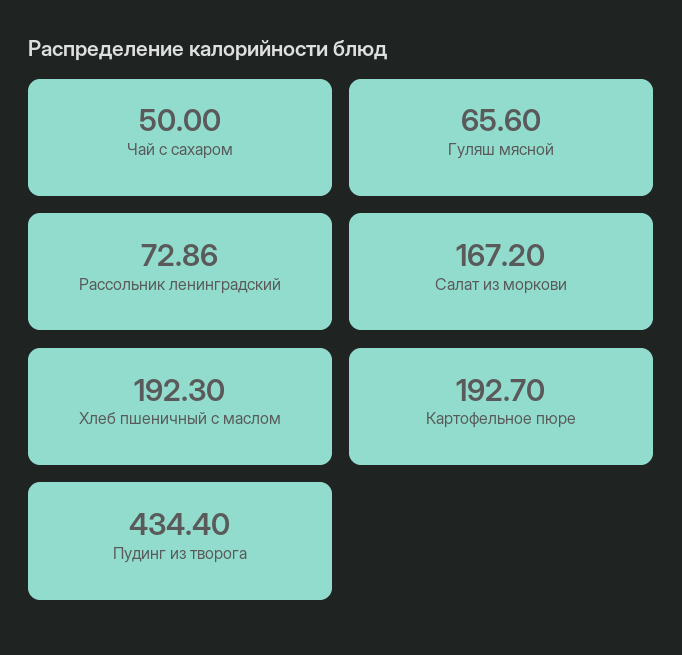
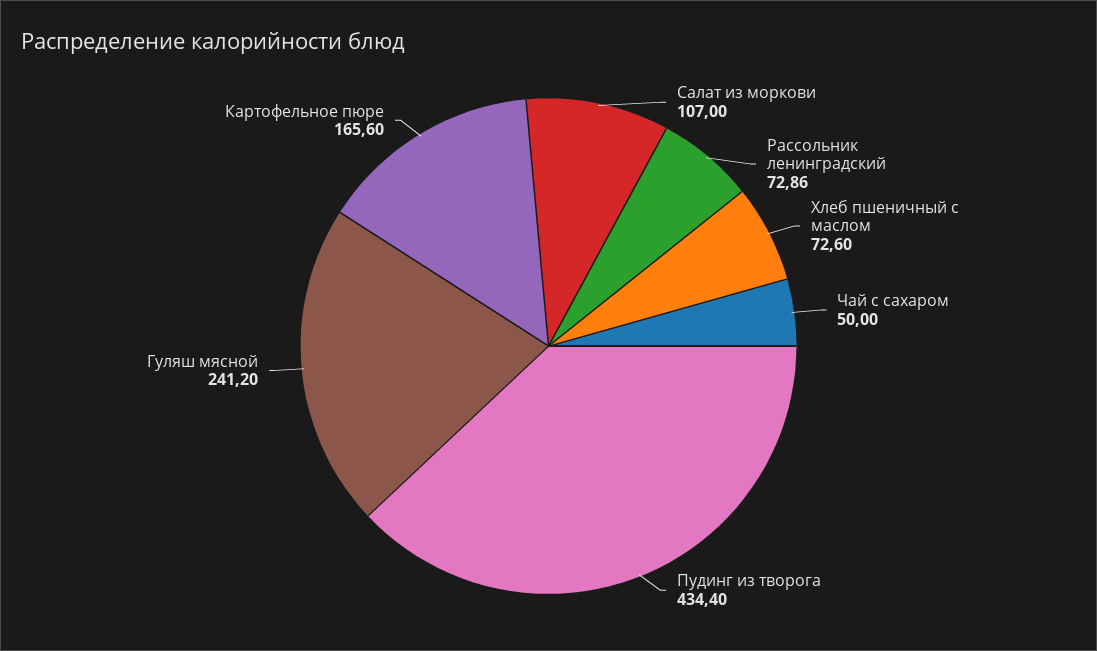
Гуляш мясной: 65.6 -> 241.2
Салат из моркови: 167.2 -> 107
Хлеб пшеничный с маслом: 192.3 -> 72.6
Картофельное пюре: 192.7 -> 165.6

